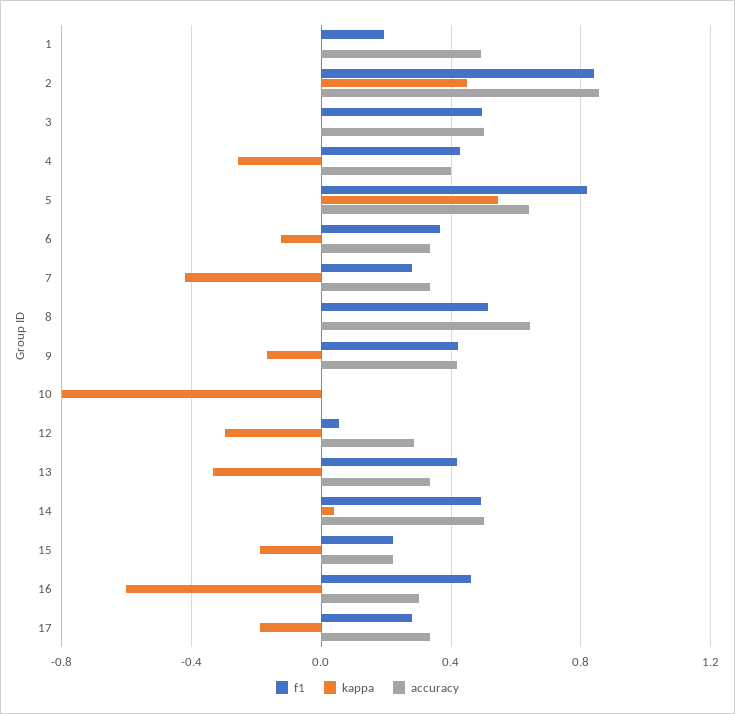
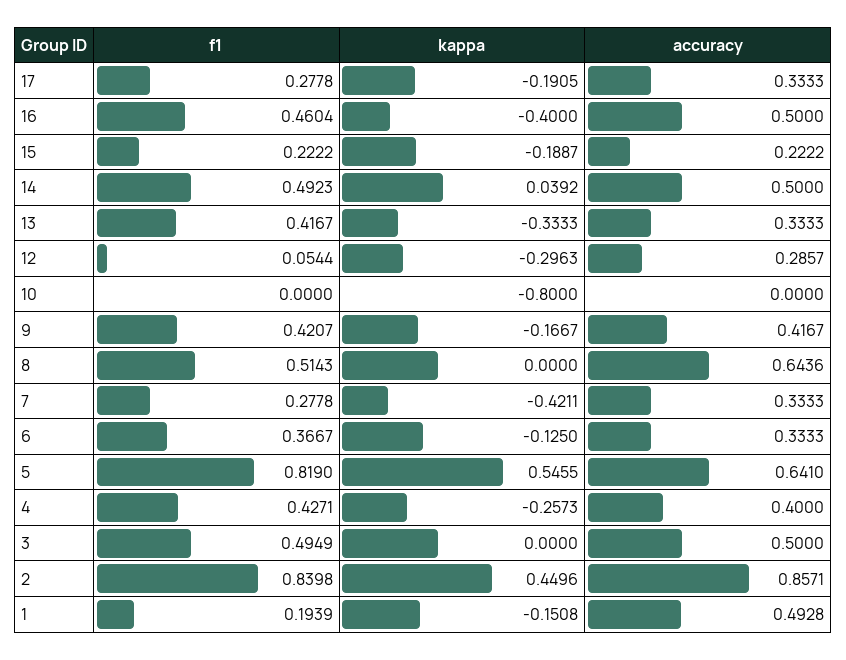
kappa, 1: 0 -> -0.1508
kappa, 16: -0.6 -> -0.4
accuracy, 16: 0.3 -> 0.5

